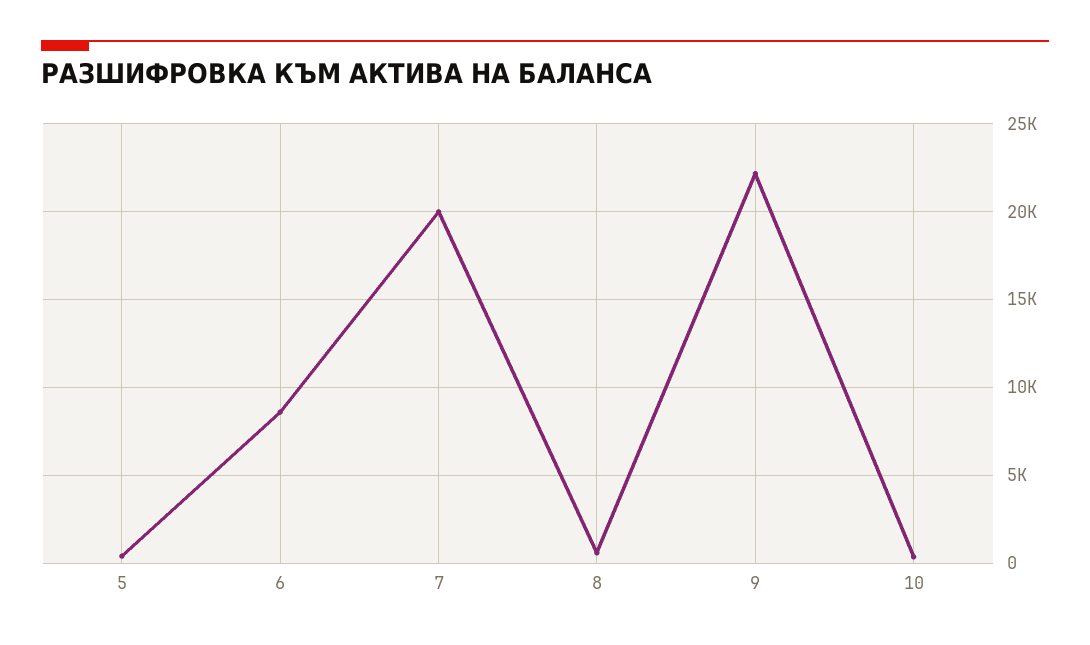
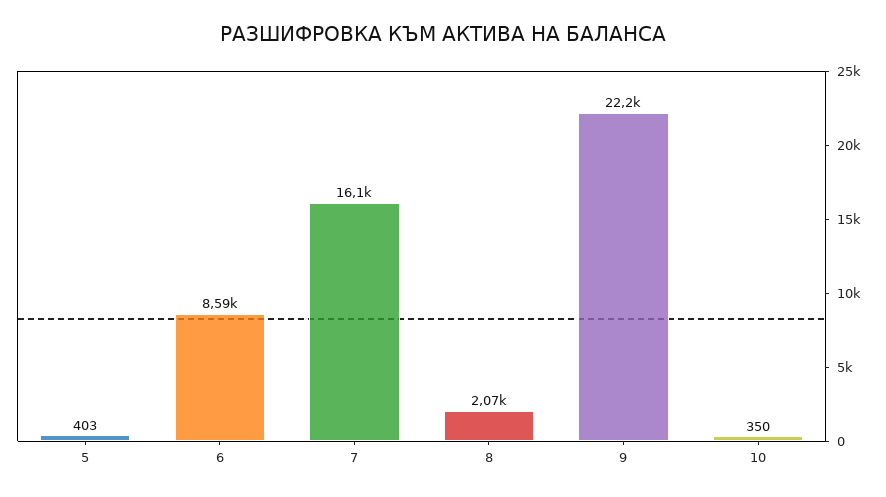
7: 20000 -> 16100
8: 500 -> 2070

